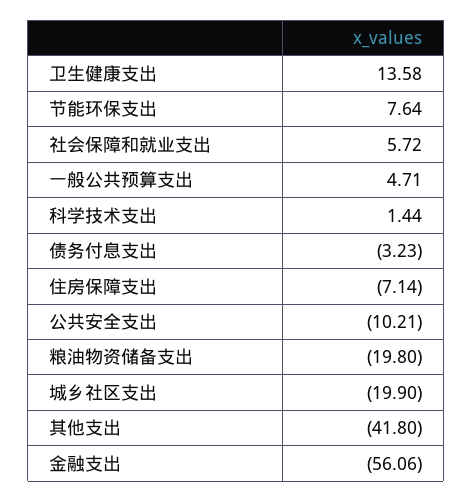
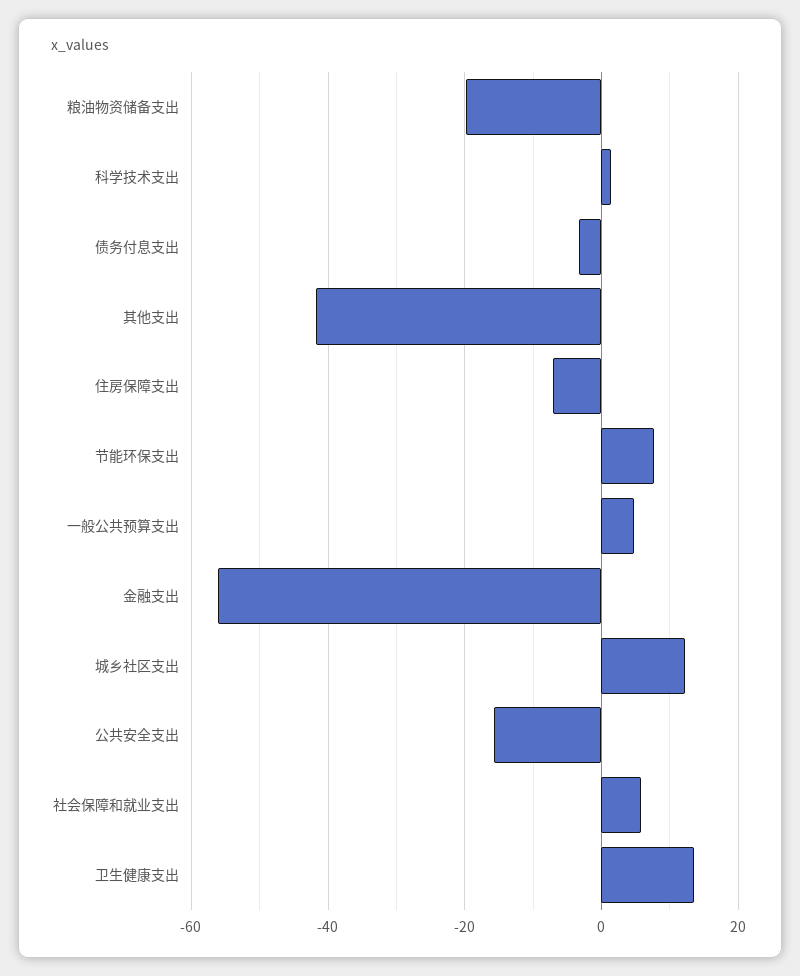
公共安全支出: -10.21 -> -16
城乡社区支出: -19.9 -> 12

